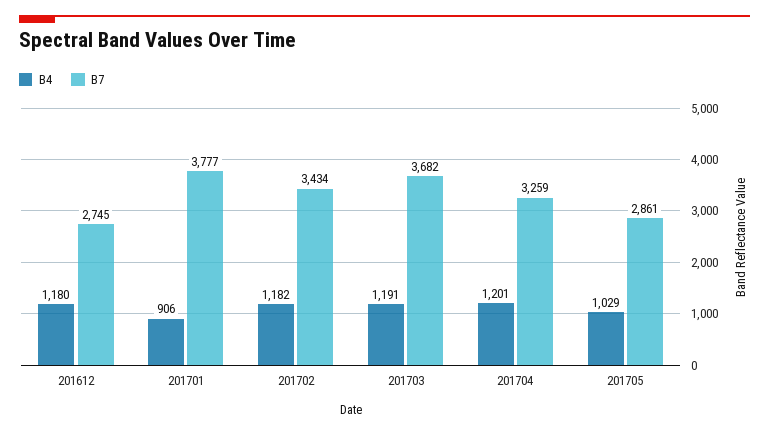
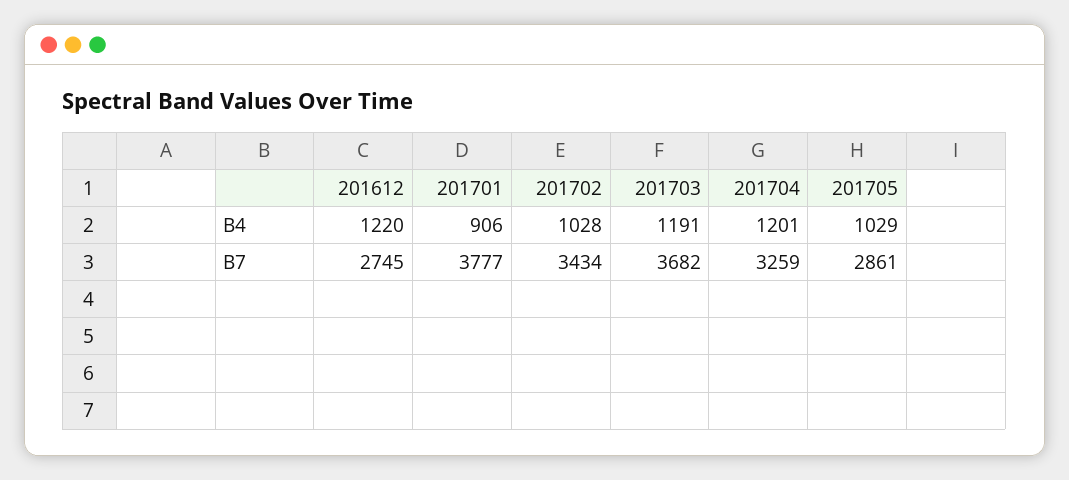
B4, 201612: 1180 -> 1220
B4, 201702: 1182 -> 1028

